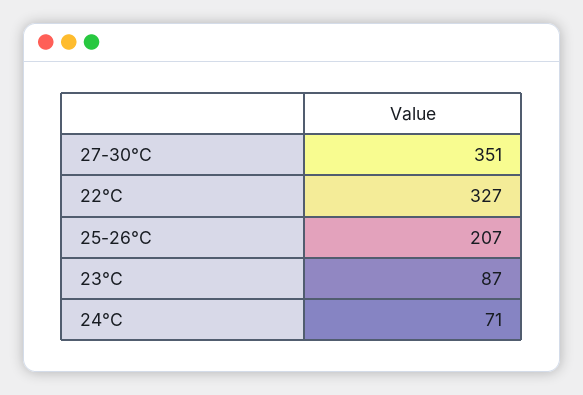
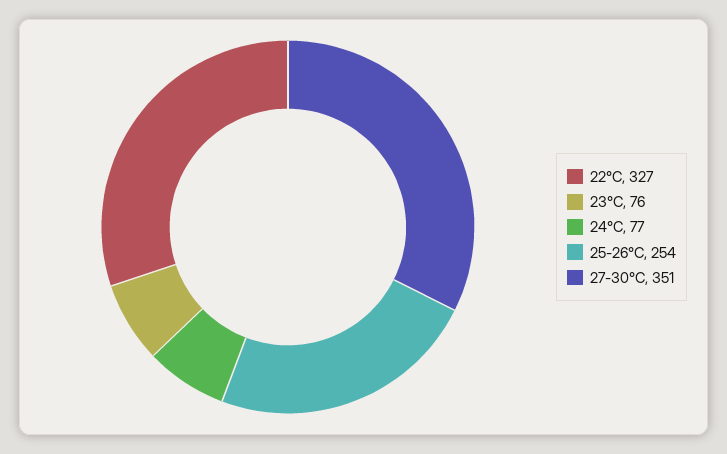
25-26°C: 207 -> 254
23°C: 87 -> 76
24°C: 71 -> 77

